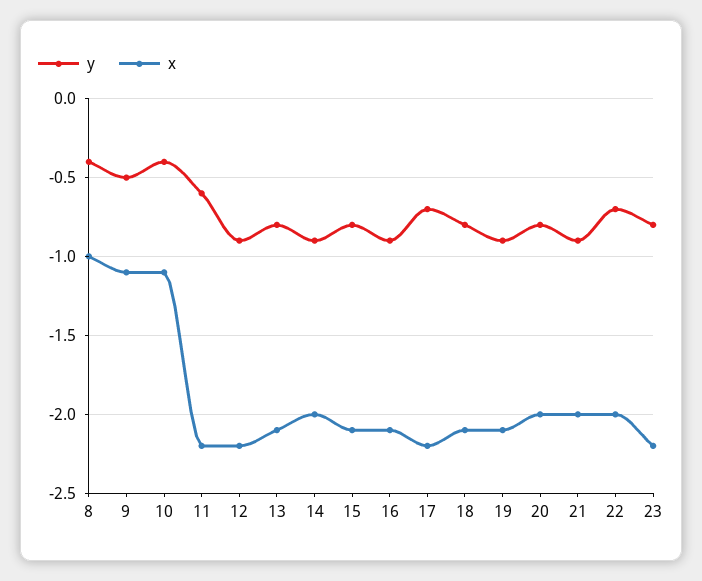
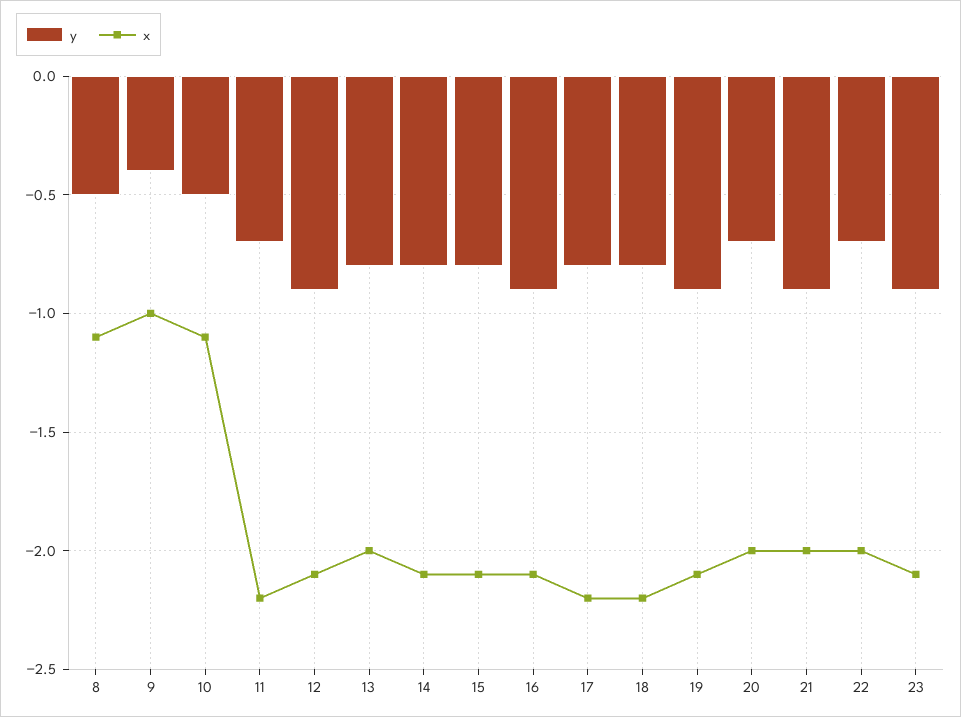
y, 8: -0.4 -> -0.5
x, 8: -1 -> -1.1
y, 9: -0.5 -> -0.4
x, 9: -1.1 -> -1
y, 10: -0.4 -> -0.5
y, 11: -0.6 -> -0.7
x, 12: -2.2 -> -2.1
x, 13: -2.1 -> -2
y, 14: -0.9 -> -0.8
x, 14: -2 -> -2.1
y, 17: -0.7 -> -0.8
x, 18: -2.1 -> -2.2
y, 20: -0.8 -> -0.7
y, 23: -0.8 -> -0.9
x, 23: -2.2 -> -2.1

